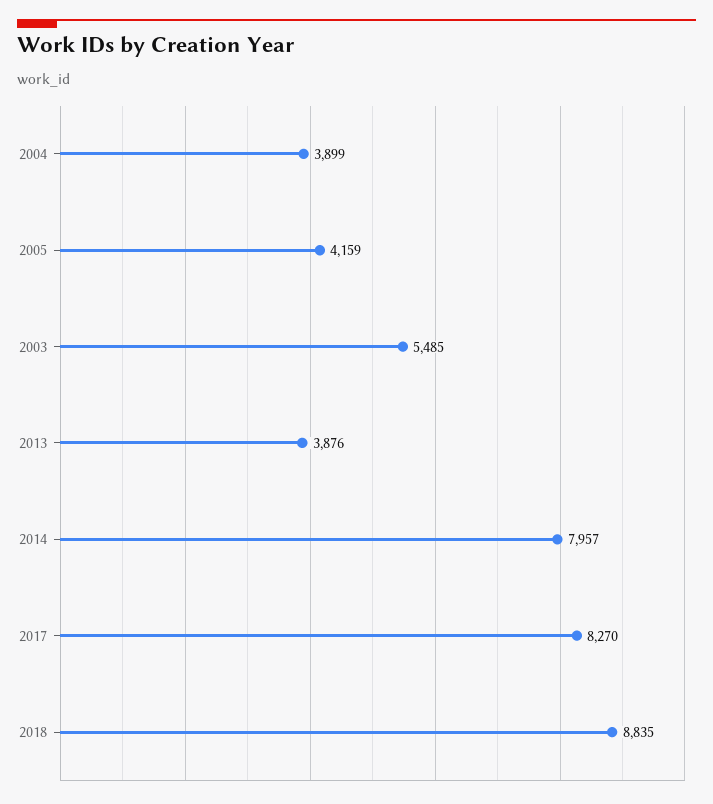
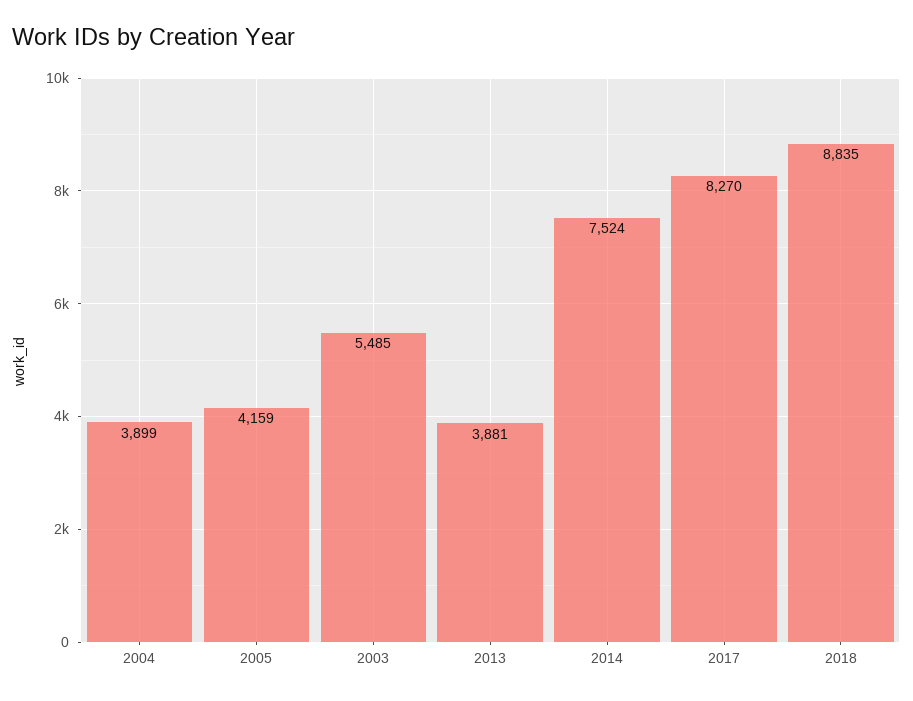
2013: 3876 -> 3881
2014: 7957 -> 7524

